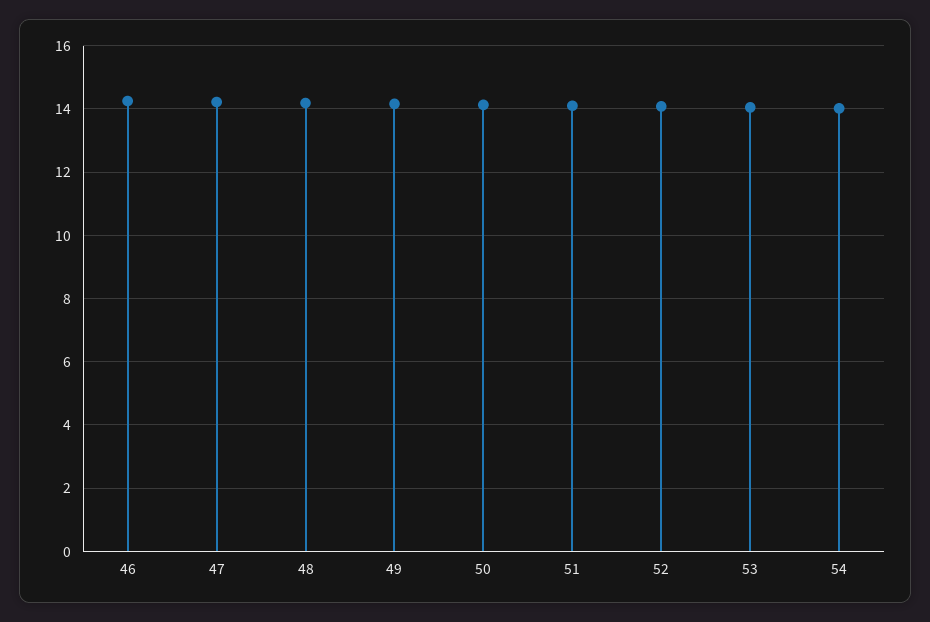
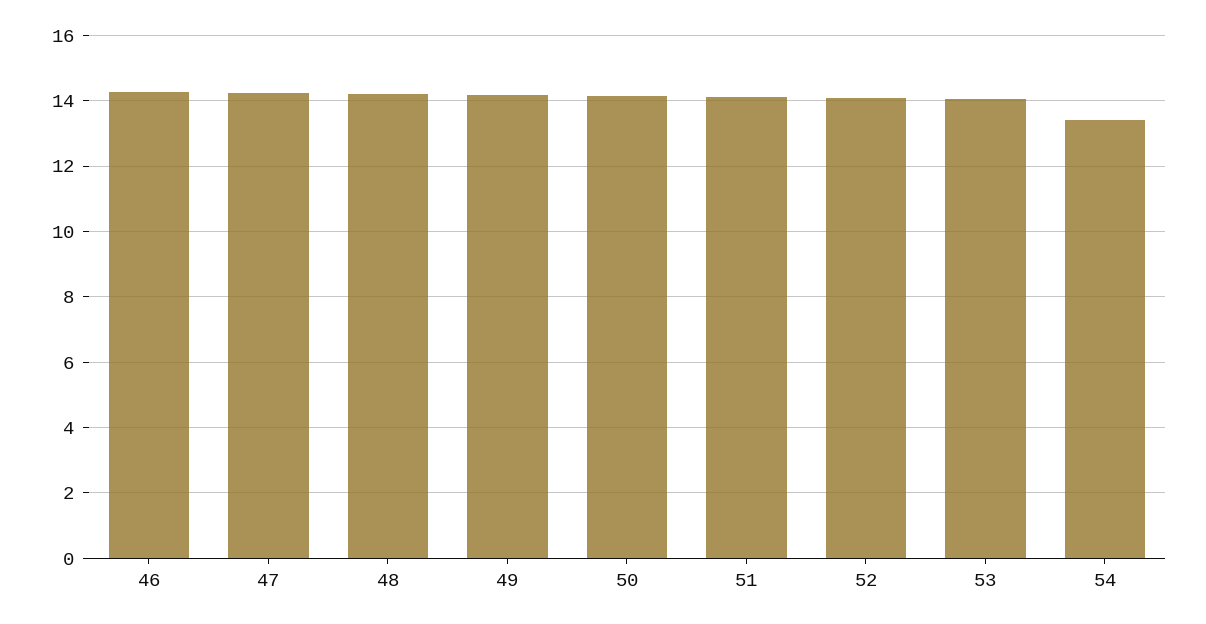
54: 14 -> 13.4

